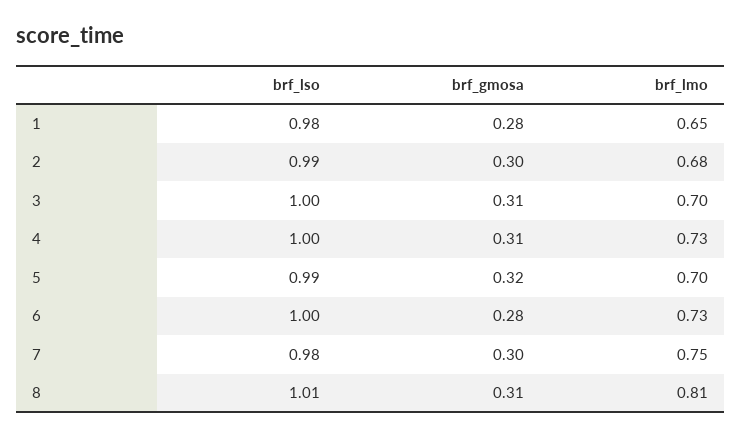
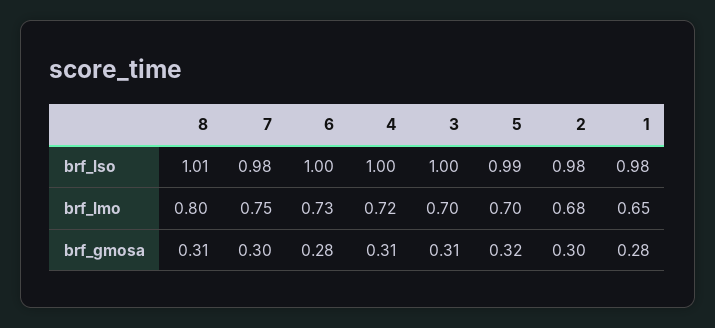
brf_lso, 2: 0.99 -> 0.98
brf_lmo, 4: 0.73 -> 0.72
brf_lmo, 8: 0.81 -> 0.8

